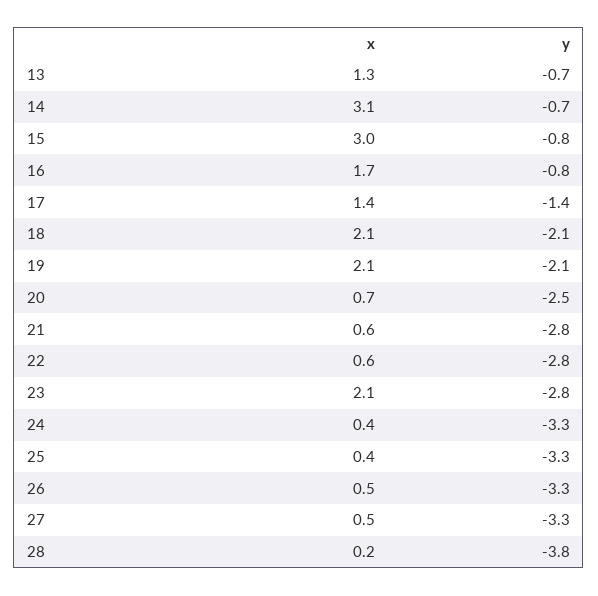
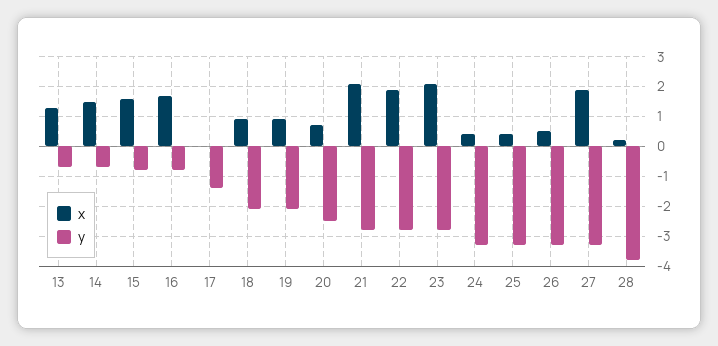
x, 14: 3.1 -> 1.5
x, 15: 3 -> 1.5
x, 17: 1.4 -> 0
x, 18: 2.1 -> 1
x, 19: 2.1 -> 1
x, 21: 0.6 -> 2
x, 22: 0.6 -> 2
x, 27: 0.5 -> 2

